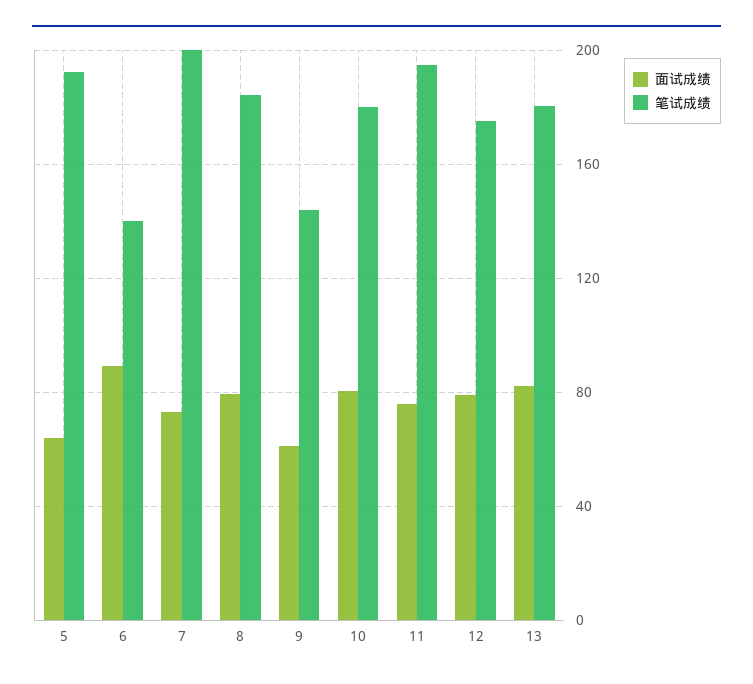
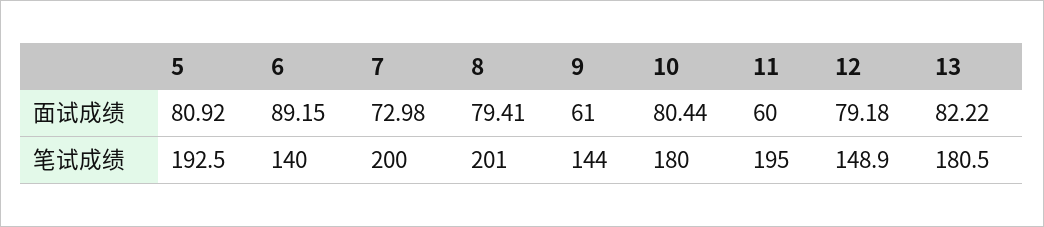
面试成绩, 5: 65 -> 80.92
笔试成绩, 8: 185 -> 201
面试成绩, 11: 75 -> 60
笔试成绩, 12: 175 -> 148.9

